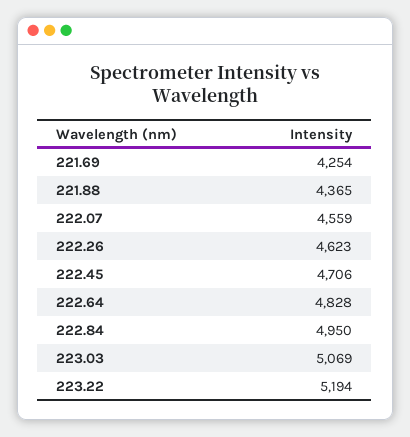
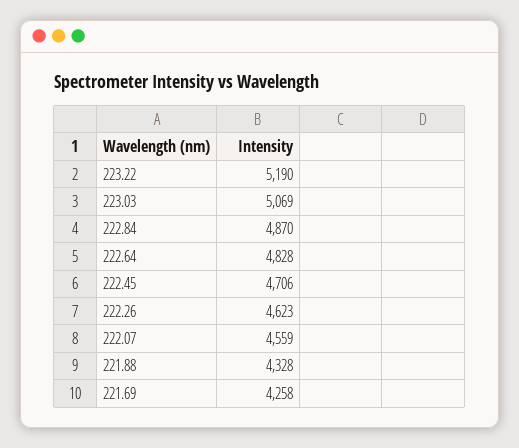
221.69: 4254 -> 4258
221.88: 4365 -> 4328
222.84: 4950 -> 4870
223.22: 5194 -> 5190

